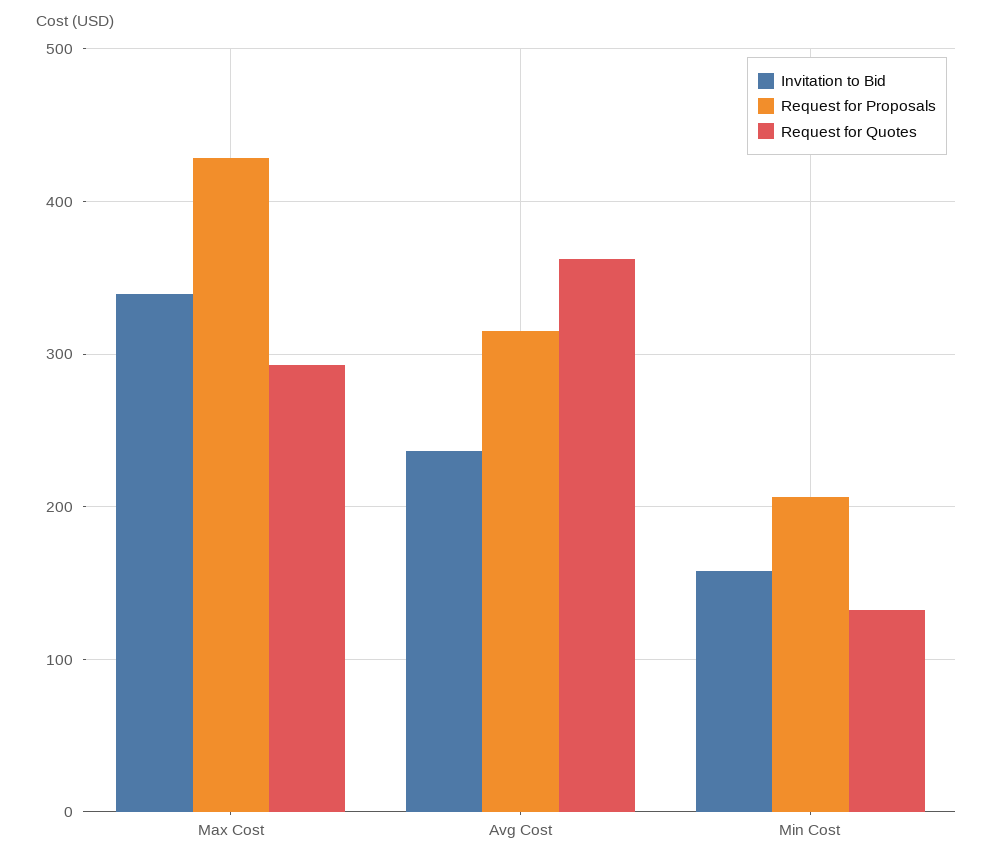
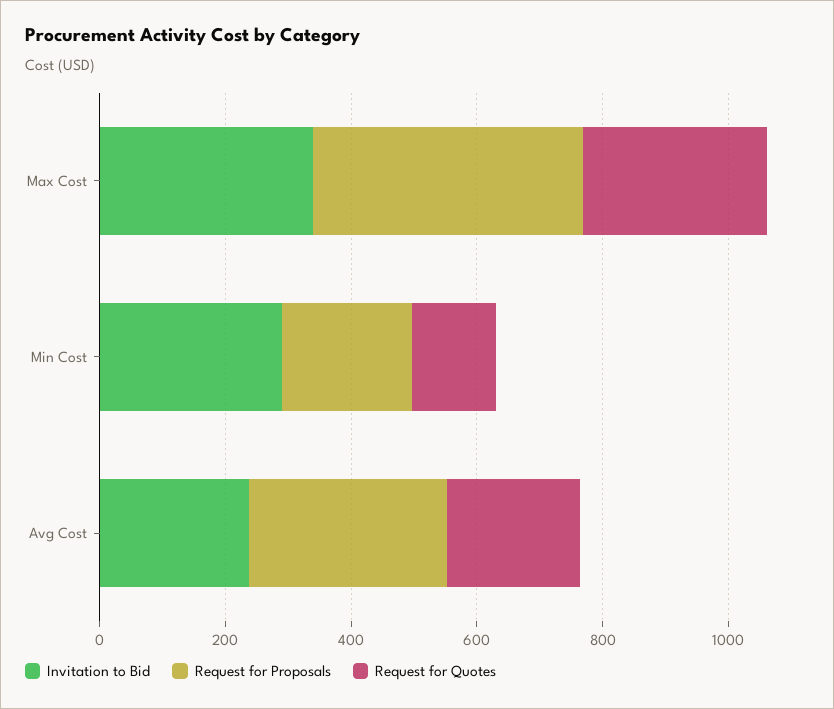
Request for Quotes, Avg Cost: 360 -> 200
Invitation to Bid, Min Cost: 160 -> 300

